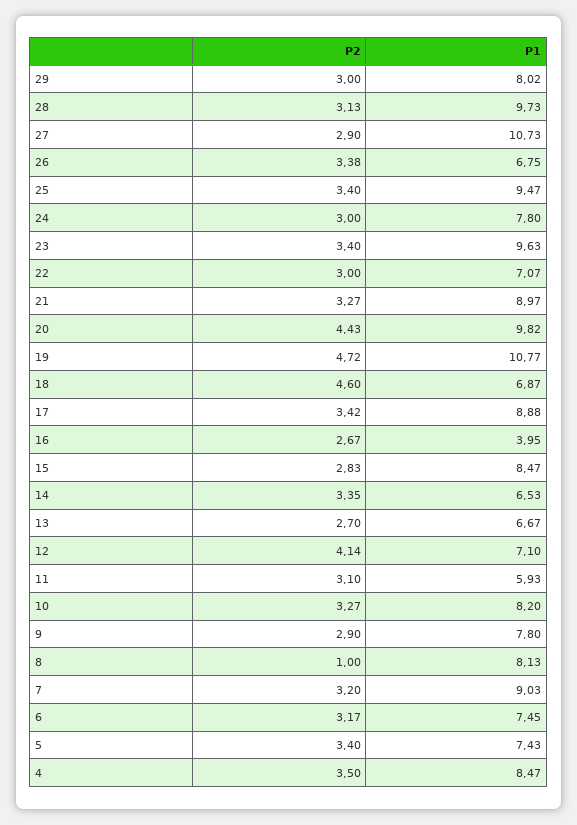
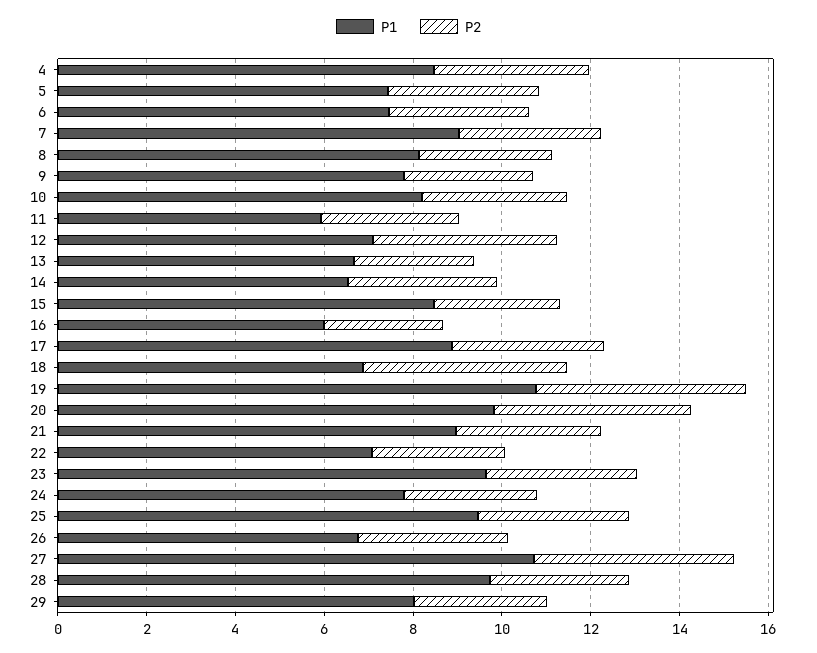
P2, 27: 2.9 -> 4.5
P1, 16: 3.95 -> 6
P2, 8: 1 -> 3

